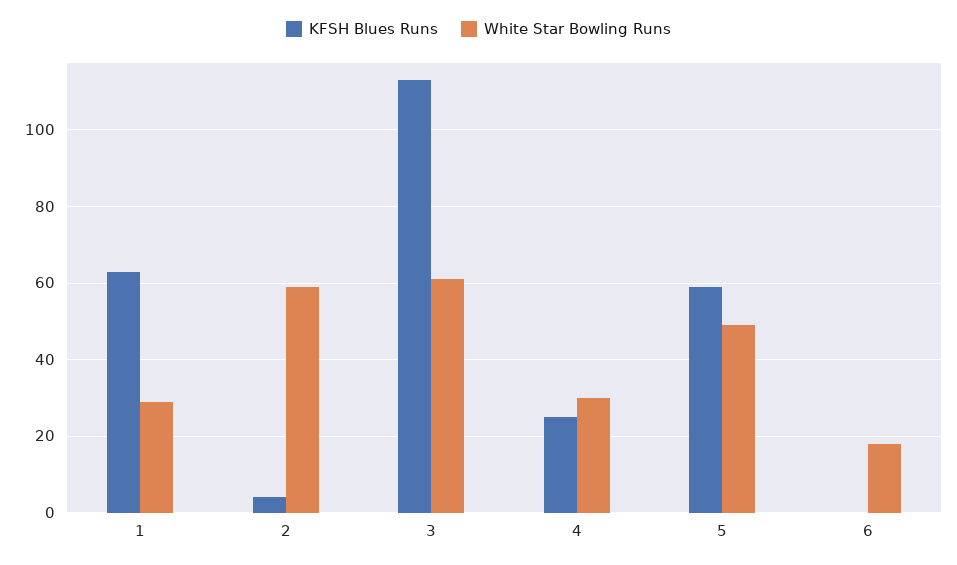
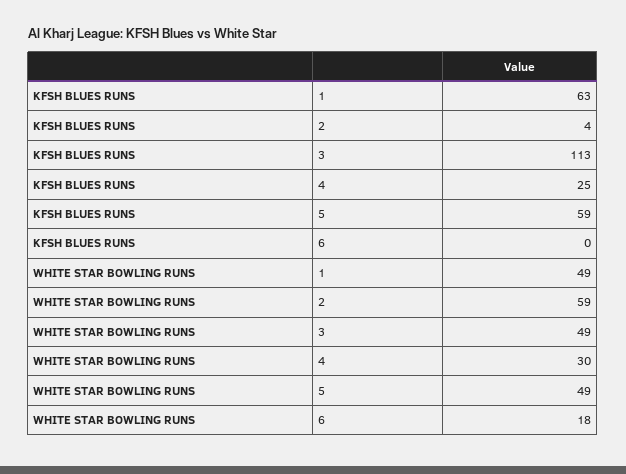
White Star Bowling Runs, 1: 30 -> 49
White Star Bowling Runs, 3: 60 -> 49

